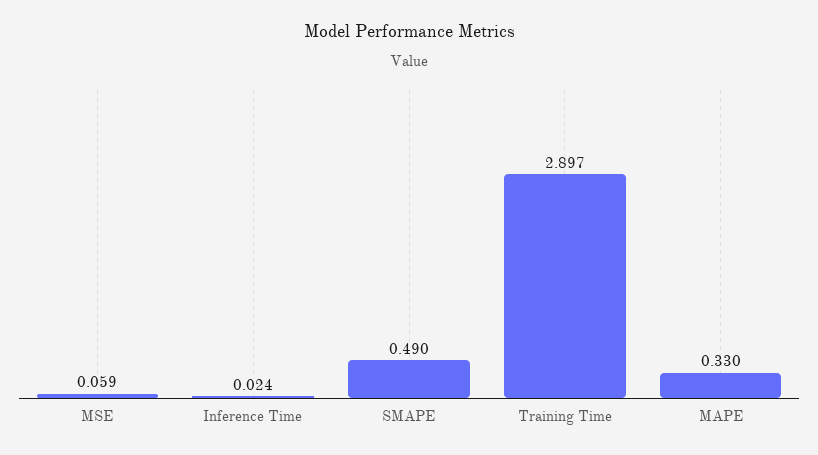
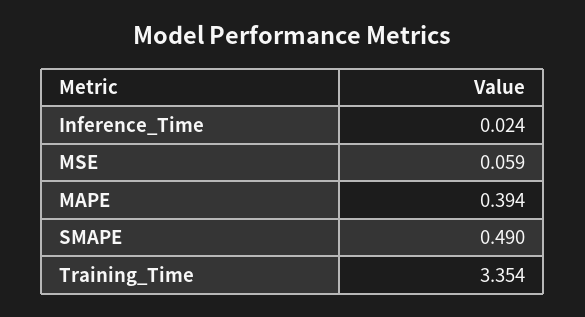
Training Time: 2.897 -> 3.354
MAPE: 0.33 -> 0.394

